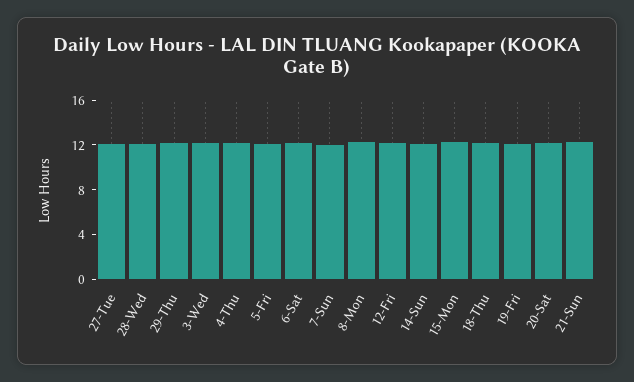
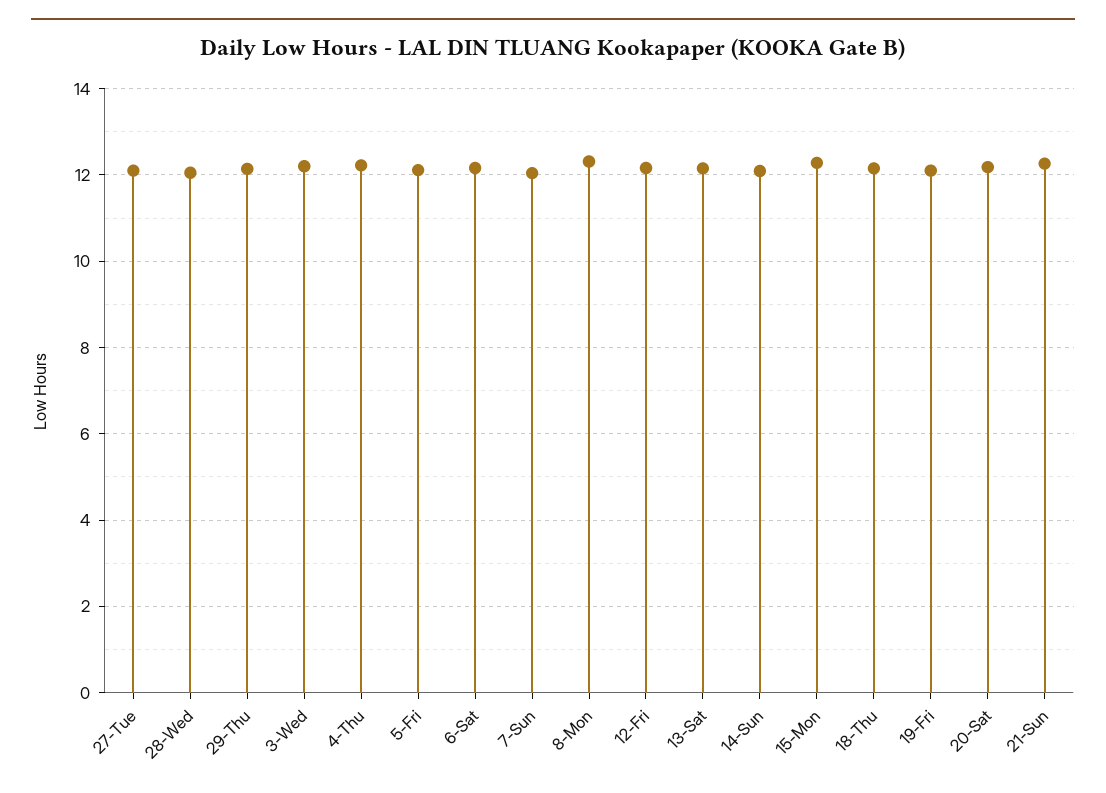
13-Sat: none -> 12.2

